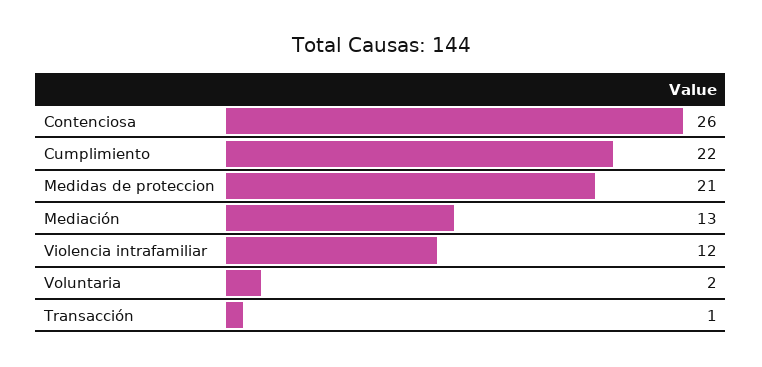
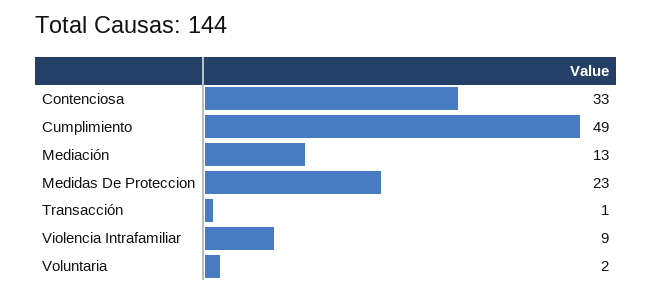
Contenciosa: 26 -> 33
Cumplimiento: 22 -> 49
Medidas de proteccion: 21 -> 23
Violencia intrafamiliar: 12 -> 9

